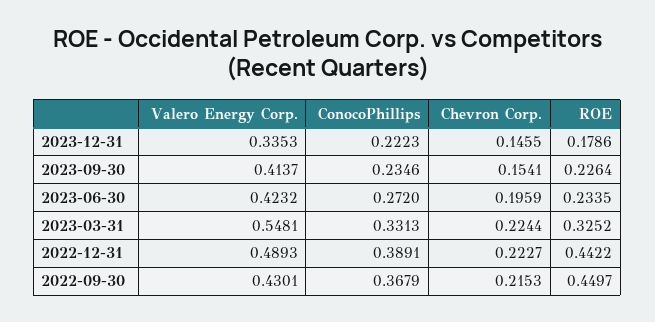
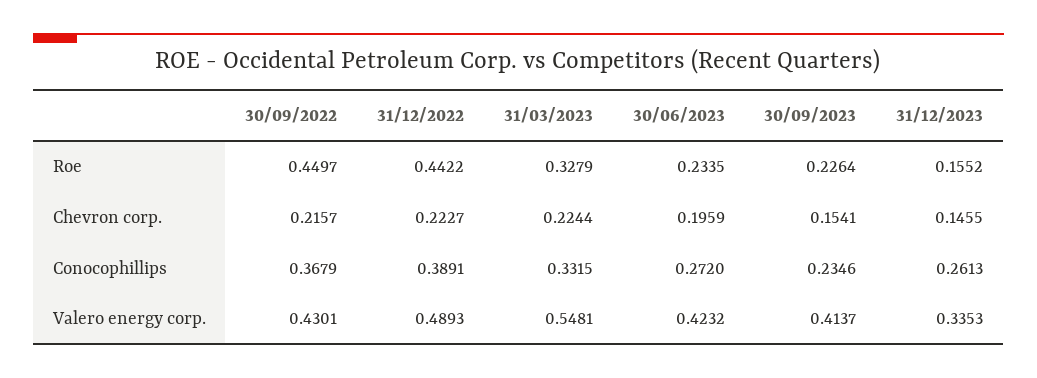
ConocoPhillips, 2023-12-31: 0.2223 -> 0.2613
ROE, 2023-12-31: 0.1786 -> 0.1552
ConocoPhillips, 2023-03-31: 0.3313 -> 0.3315
ROE, 2023-03-31: 0.3252 -> 0.3279
Chevron Corp., 2022-09-30: 0.2153 -> 0.2157

